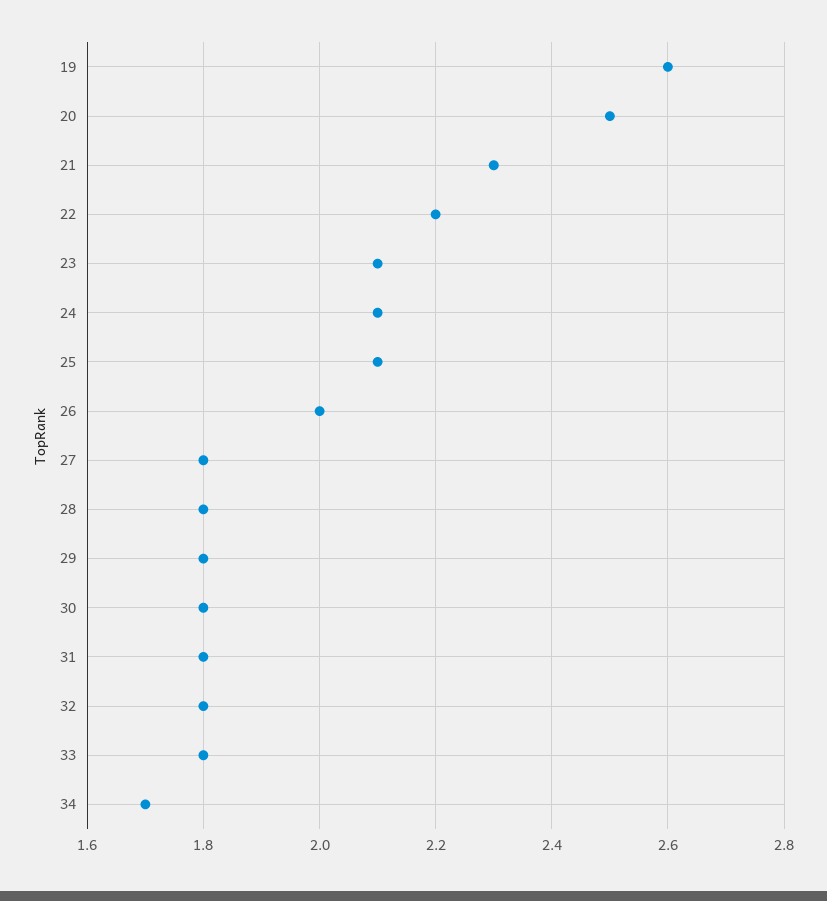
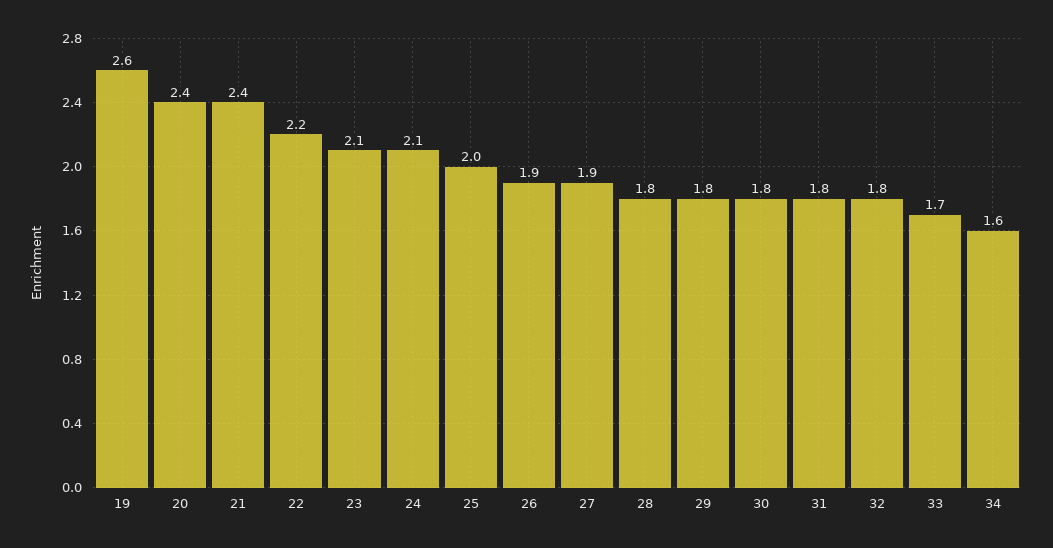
20: 2.5 -> 2.4
21: 2.3 -> 2.4
25: 2.1 -> 2
26: 2 -> 1.9
27: 1.8 -> 1.9
33: 1.8 -> 1.7
34: 1.7 -> 1.6

